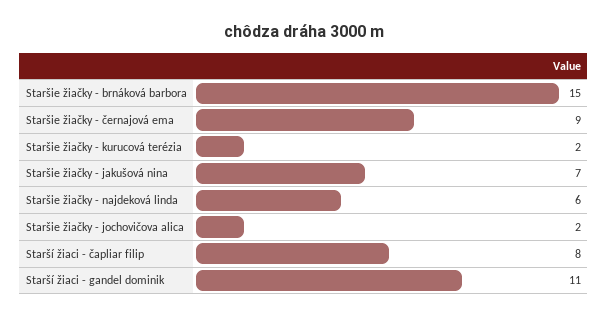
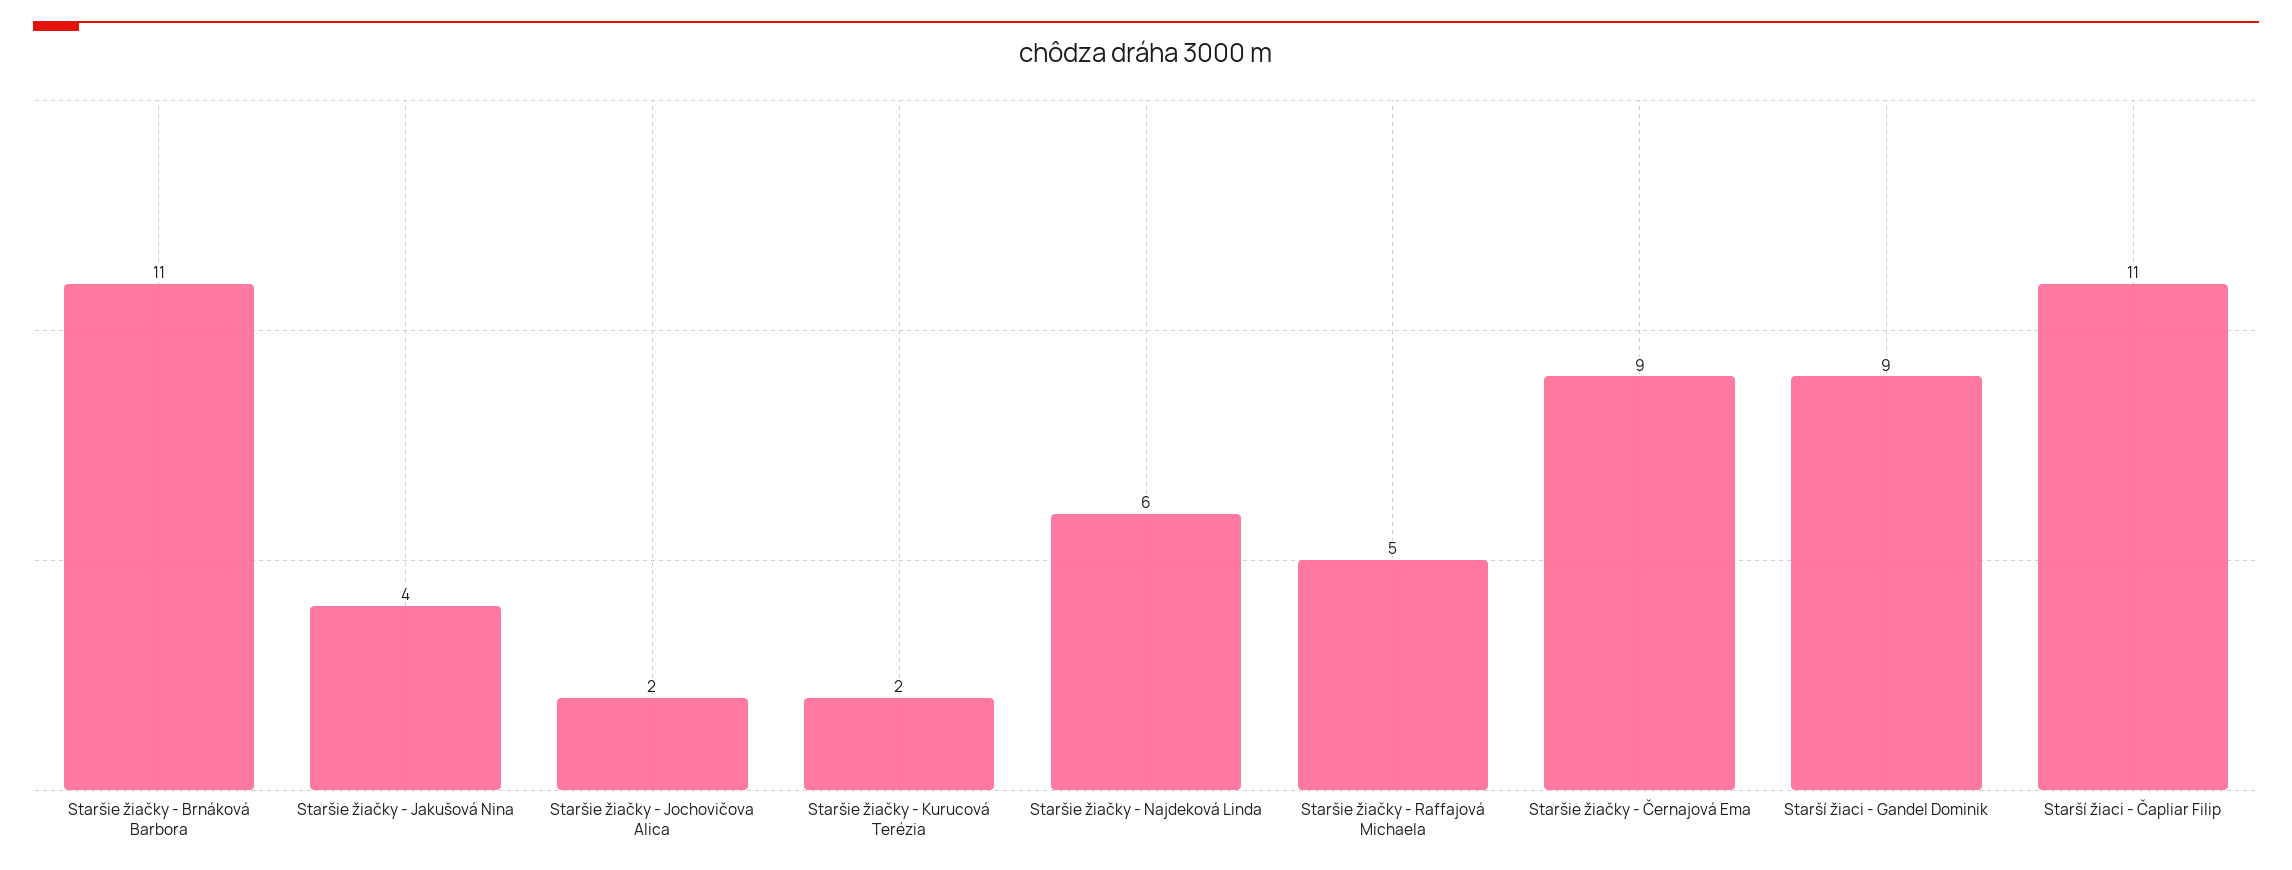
Staršie žiačky - brnáková barbora: 15 -> 11
Staršie žiačky - jakušová nina: 7 -> 4
Starší žiaci - čapliar filip: 8 -> 11
Starší žiaci - gandel dominik: 11 -> 9
Staršie žiačky - Raffajová Michaela: none -> 5

